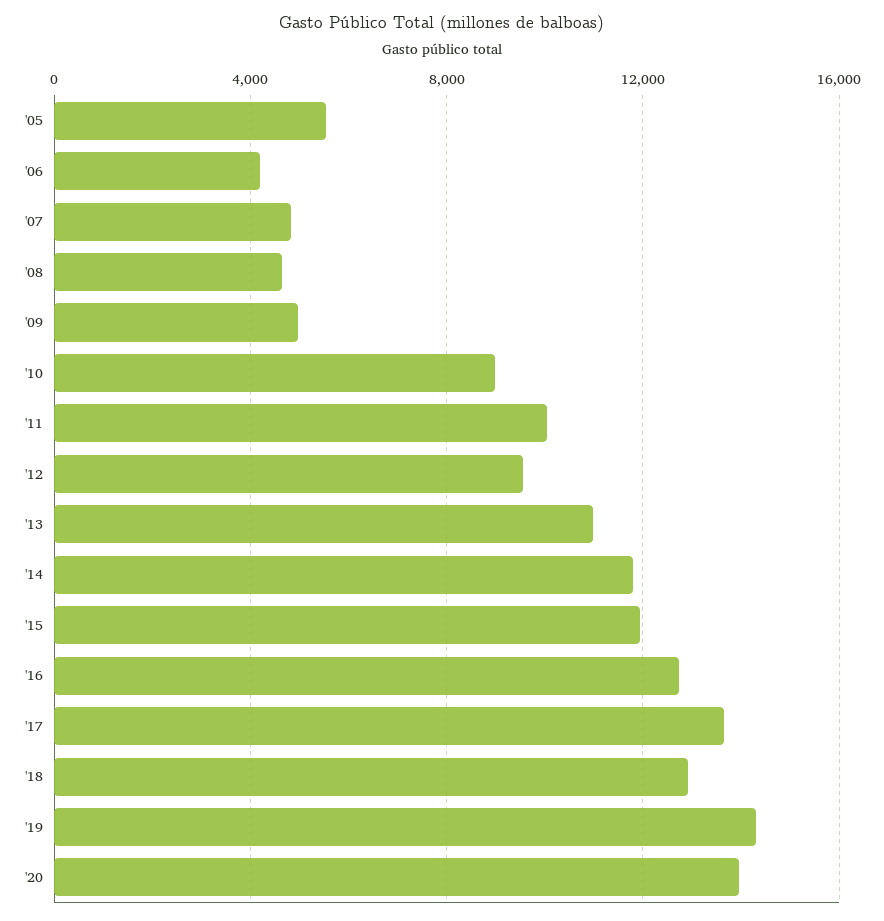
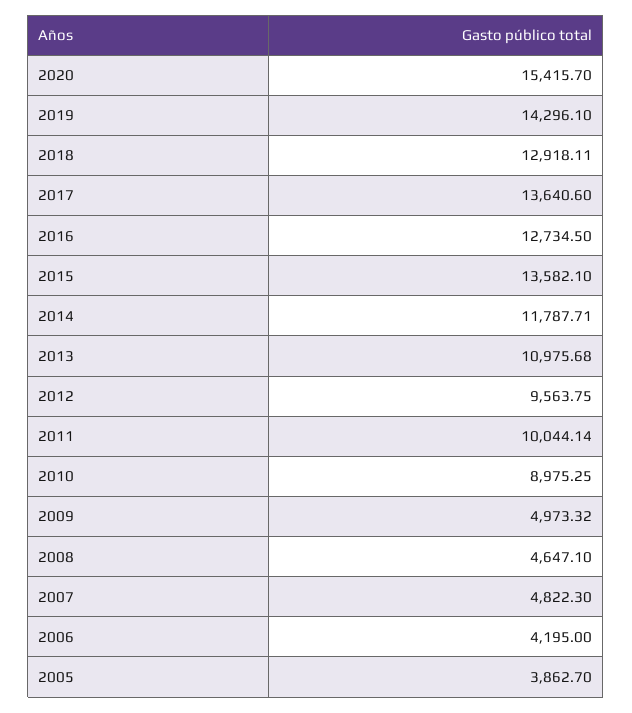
'05: 5500 -> 3862.7
'15: 12000 -> 13582.1
'20: 14000 -> 15415.7

